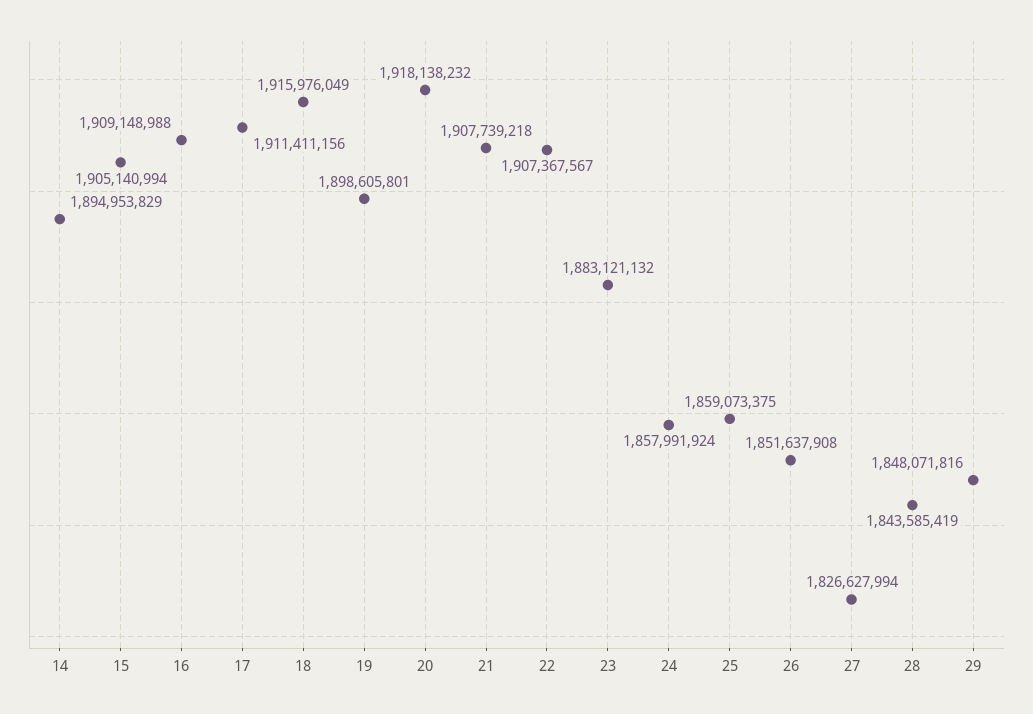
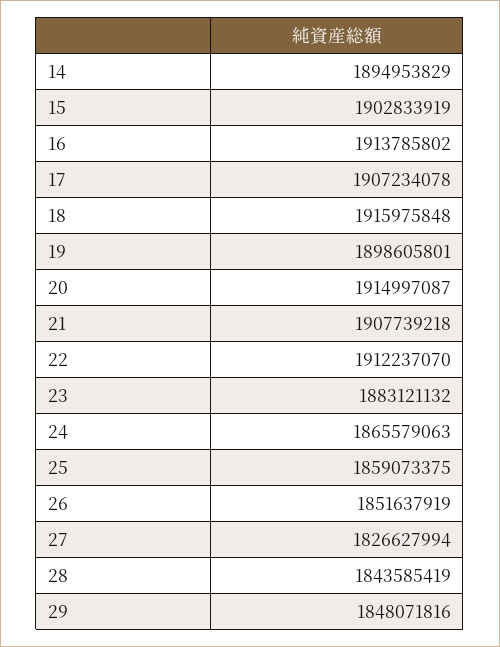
15: 1905140994 -> 1902833919
16: 1909148988 -> 1913785802
17: 1911411156 -> 1907234078
18: 1915976049 -> 1915975848
20: 1918138232 -> 1914997087
22: 1907367567 -> 1912237070
24: 1857991924 -> 1865579063
26: 1851637908 -> 1851637919

